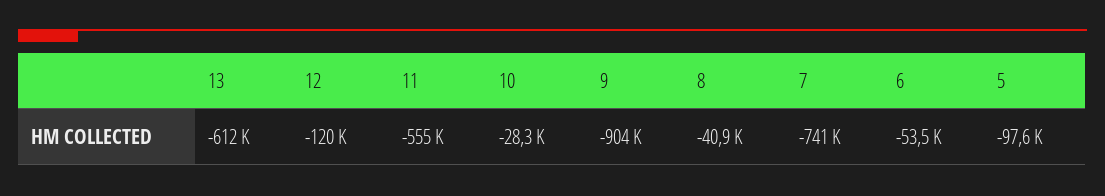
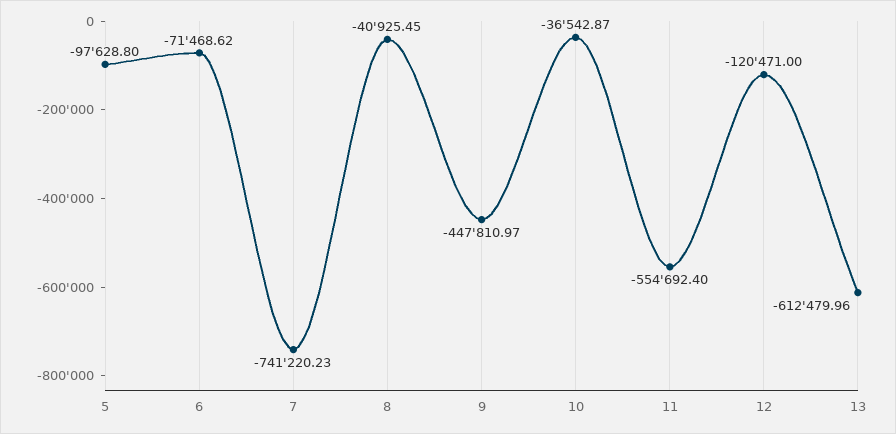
10: -28300 -> -36542.87
9: -904000 -> -447810.97
6: -53500 -> -71468.62

